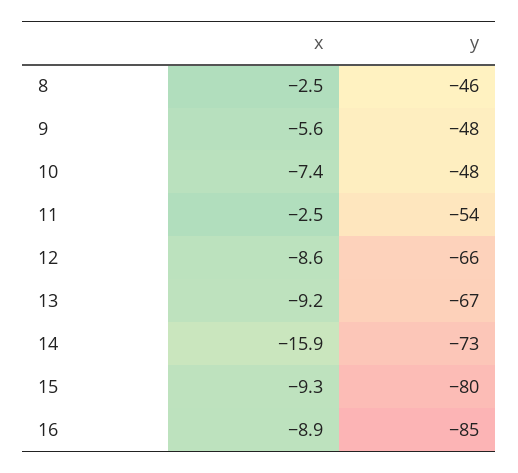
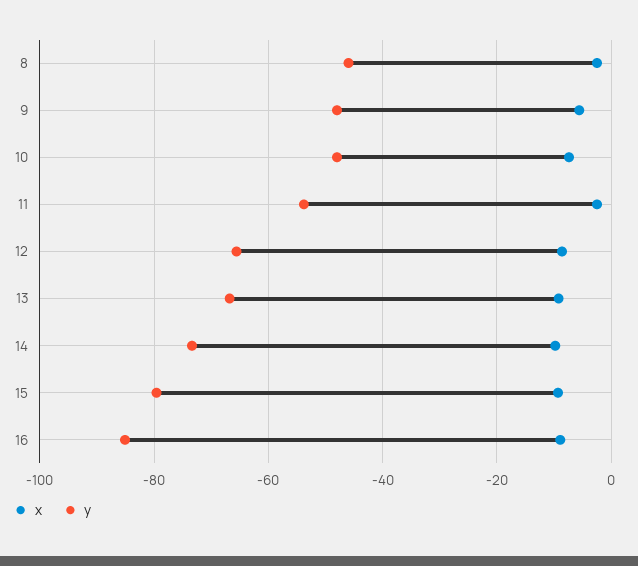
x, 14: -15.9 -> -10

